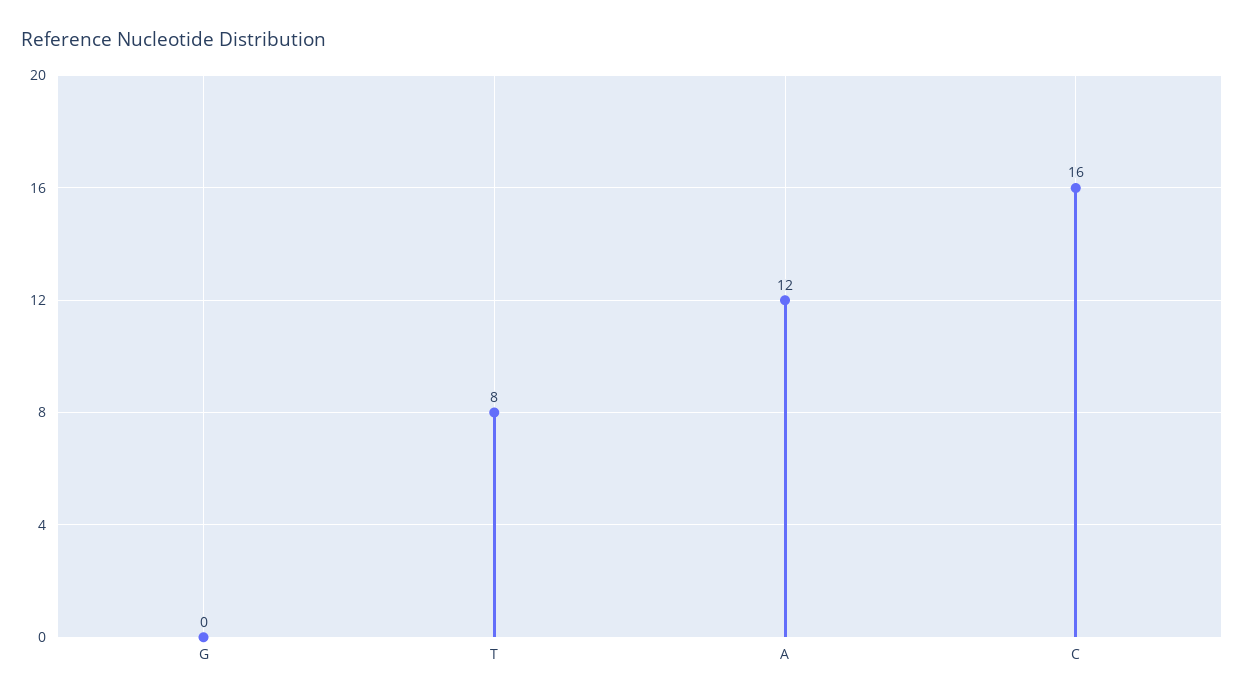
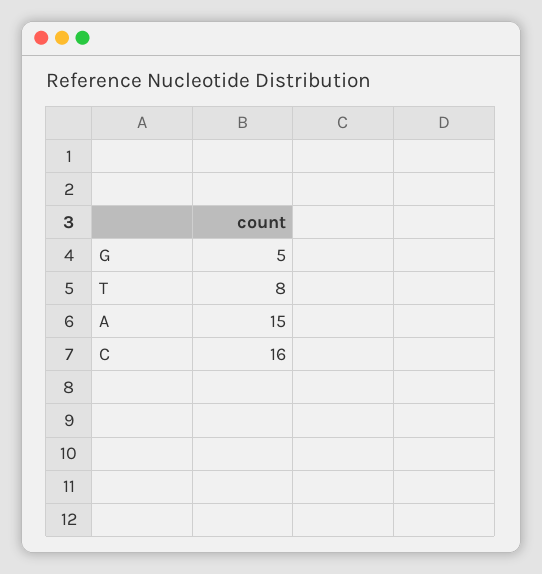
G: 0 -> 5
A: 12 -> 15

